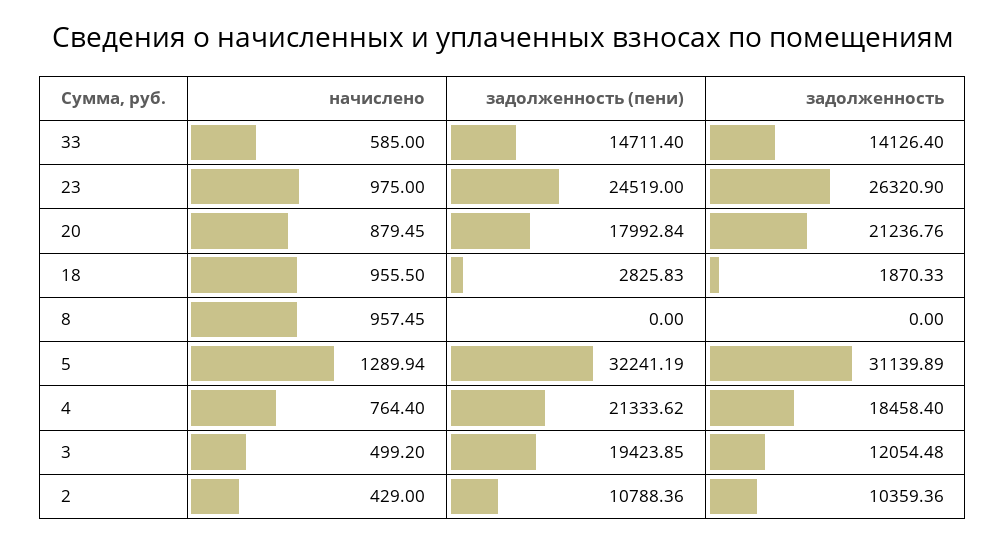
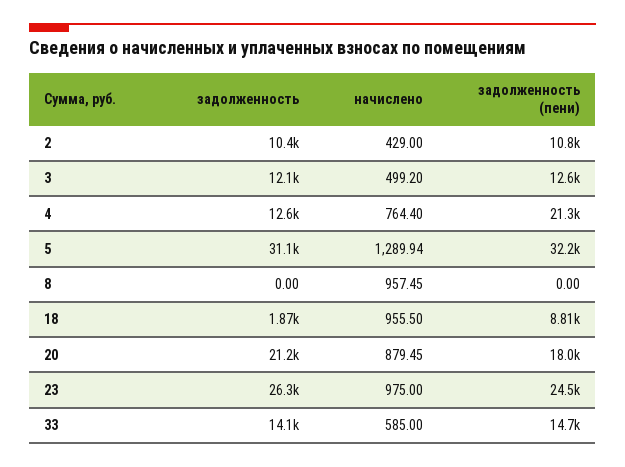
задолженность (пени), 18: 2825.83 -> 8810
задолженность, 4: 18458.4 -> 12600
задолженность (пени), 3: 19423.85 -> 12600

